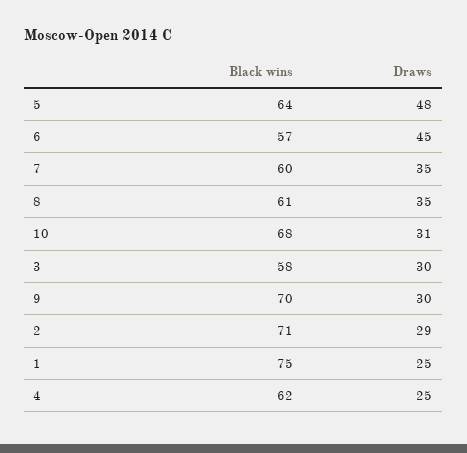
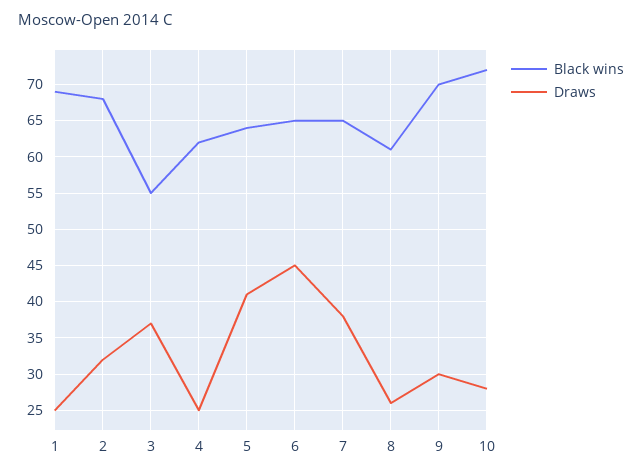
Draws, 5: 48 -> 41
Black wins, 6: 57 -> 65
Black wins, 7: 60 -> 65
Draws, 7: 35 -> 38
Draws, 8: 35 -> 26
Black wins, 10: 68 -> 72
Draws, 10: 31 -> 28
Black wins, 3: 58 -> 55
Draws, 3: 30 -> 37
Black wins, 2: 71 -> 68
Draws, 2: 29 -> 32
Black wins, 1: 75 -> 69

